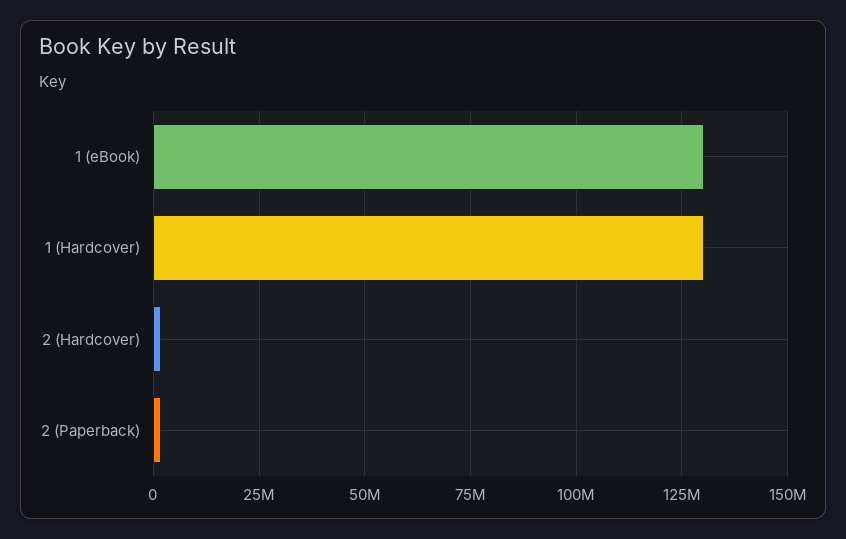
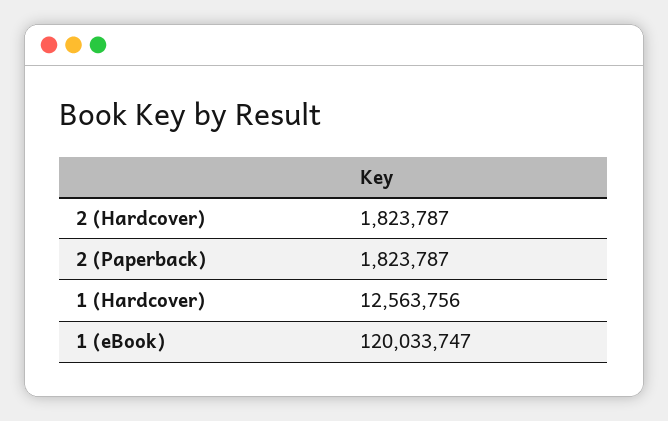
1 (eBook): 130000000 -> 120033747
1 (Hardcover): 130000000 -> 12563756

